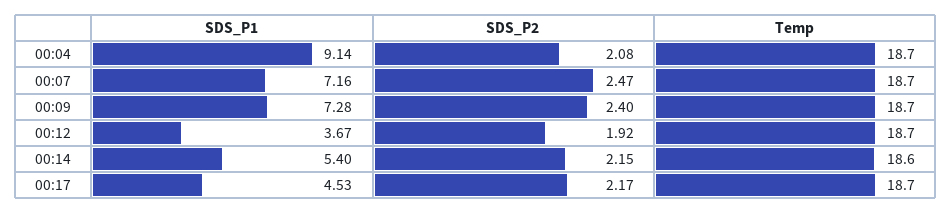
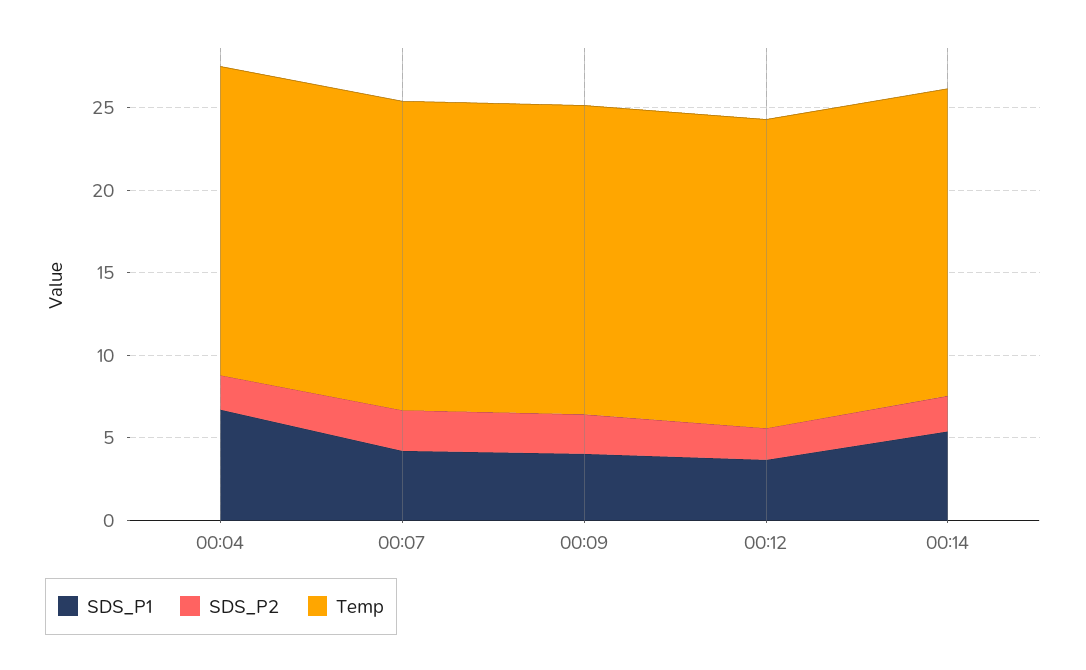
SDS_P1, 00:04: 9.14 -> 7
SDS_P1, 00:07: 7.16 -> 4
SDS_P1, 00:09: 7.28 -> 4
SDS_P1, 00:17: 4.53 -> none
SDS_P2, 00:17: 2.17 -> none
Temp, 00:17: 18.7 -> none

